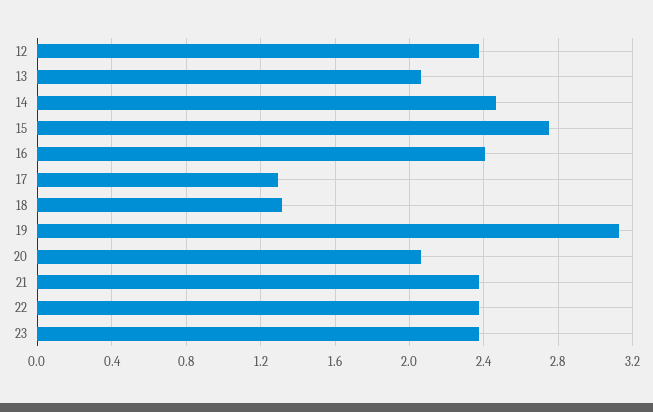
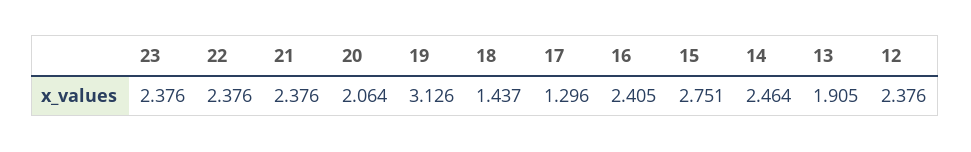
13: 2.05 -> 1.905
18: 1.3 -> 1.437

